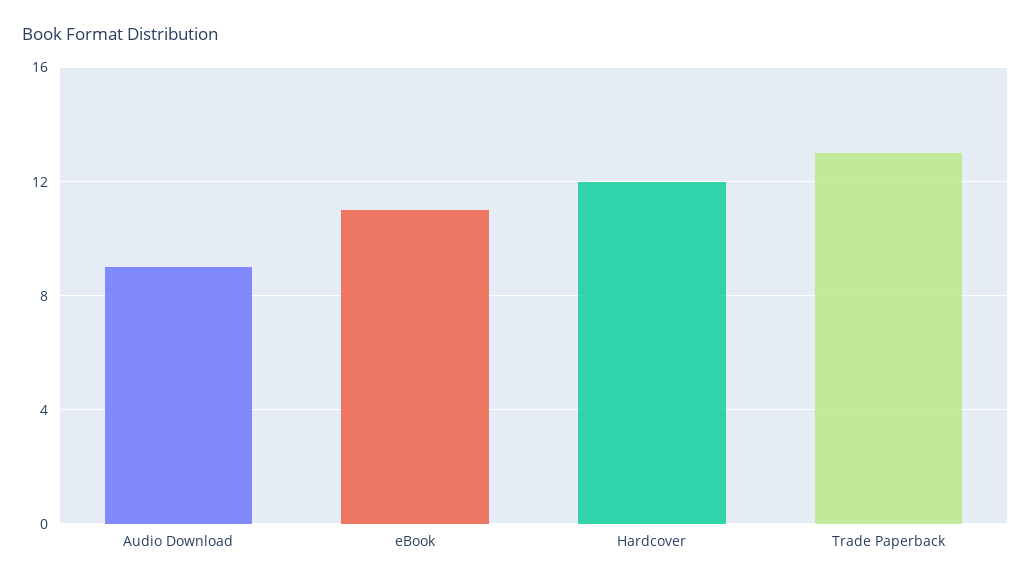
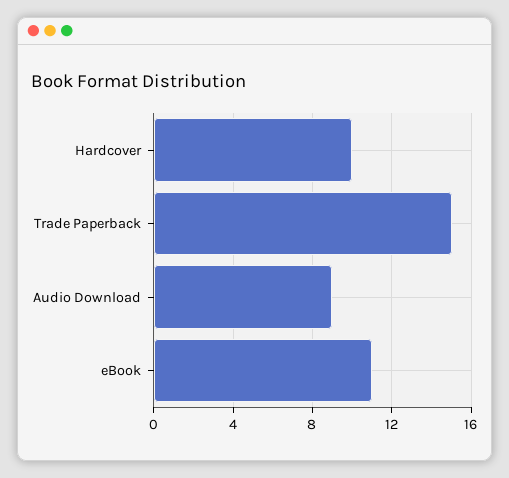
Hardcover: 12 -> 10
Trade Paperback: 13 -> 15

